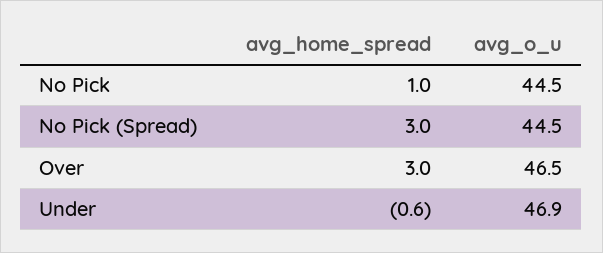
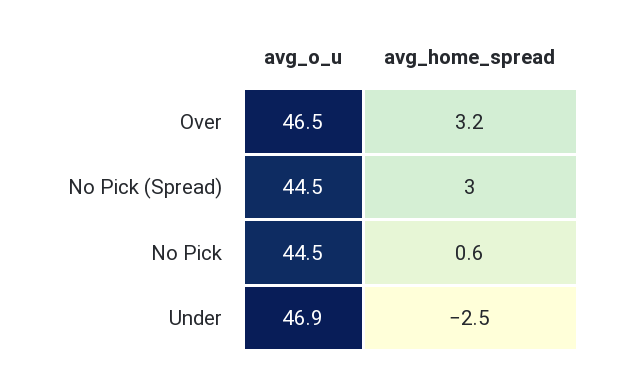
avg_home_spread, No Pick: 1 -> 0.6
avg_home_spread, Over: 3 -> 3.2
avg_home_spread, Under: -0.6 -> -2.5

